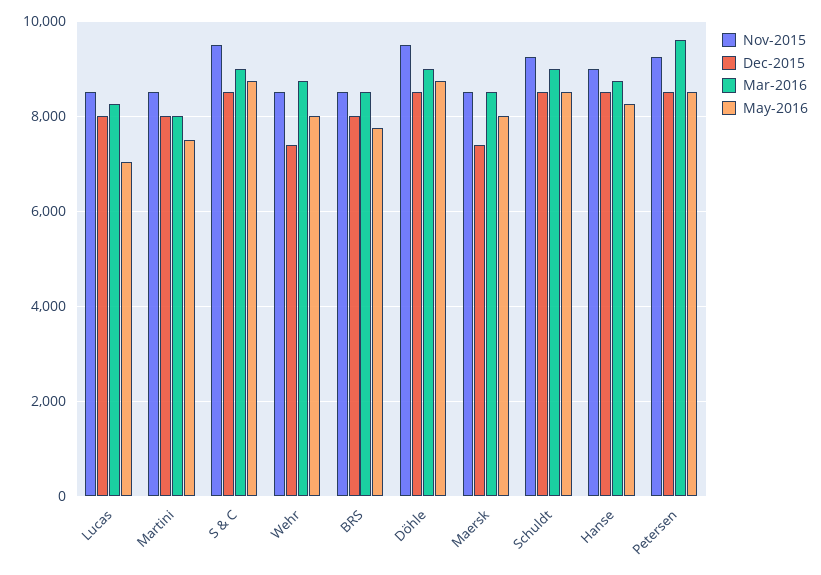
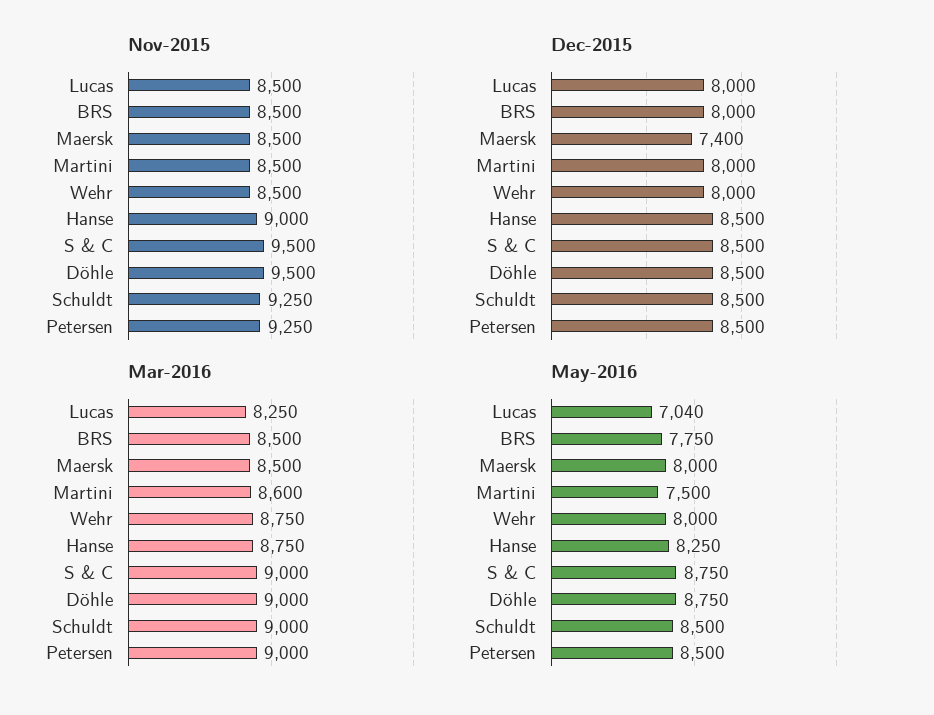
Mar-2016, Martini: 8000 -> 8600
Dec-2015, Wehr: 7400 -> 8000
Mar-2016, Petersen: 9600 -> 9000

